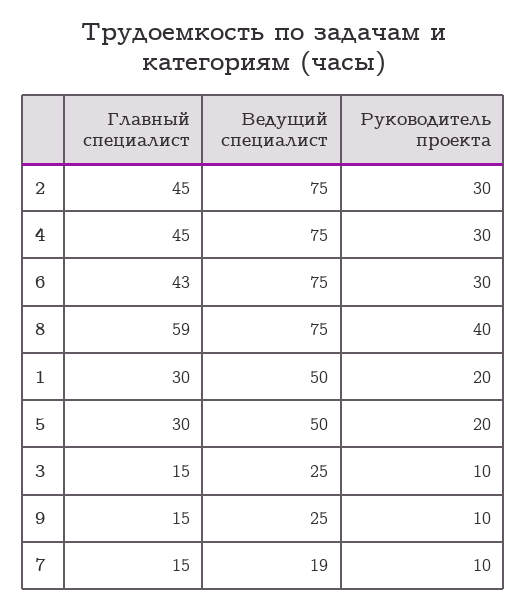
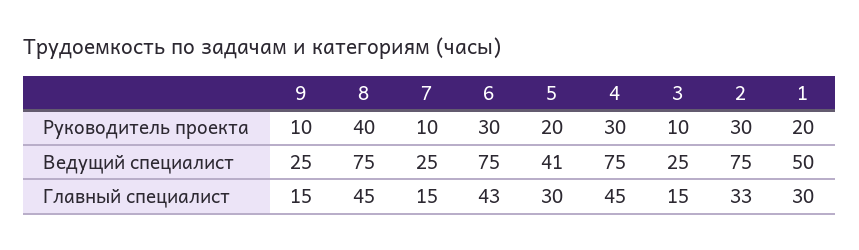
Главный специалист, 2: 45 -> 33
Главный специалист, 8: 59 -> 45
Ведущий специалист, 5: 50 -> 41
Ведущий специалист, 7: 19 -> 25

